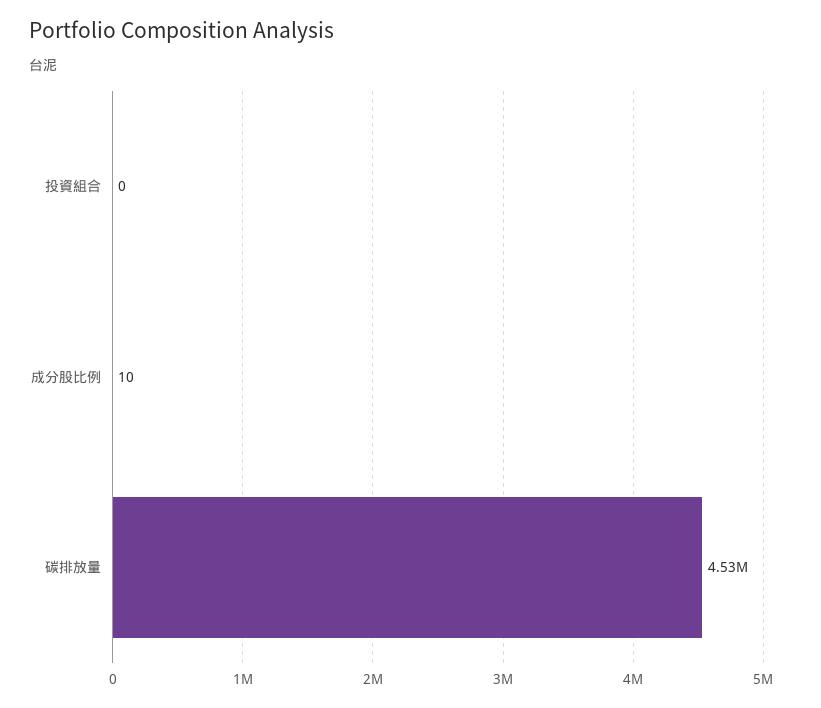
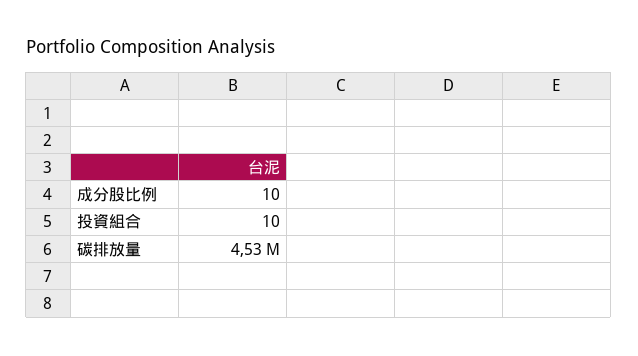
投資組合: 0 -> 10

